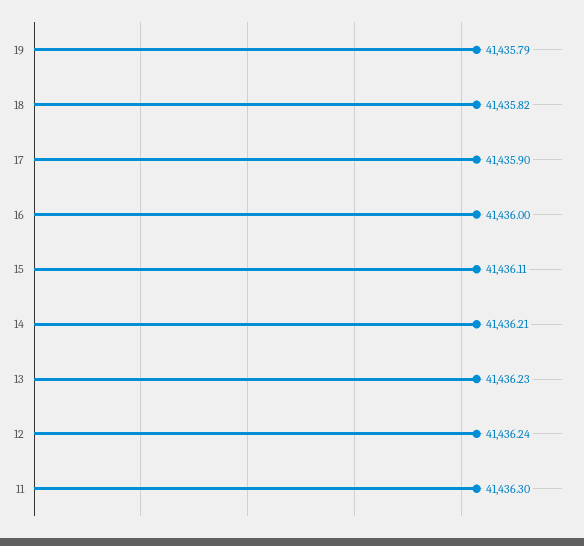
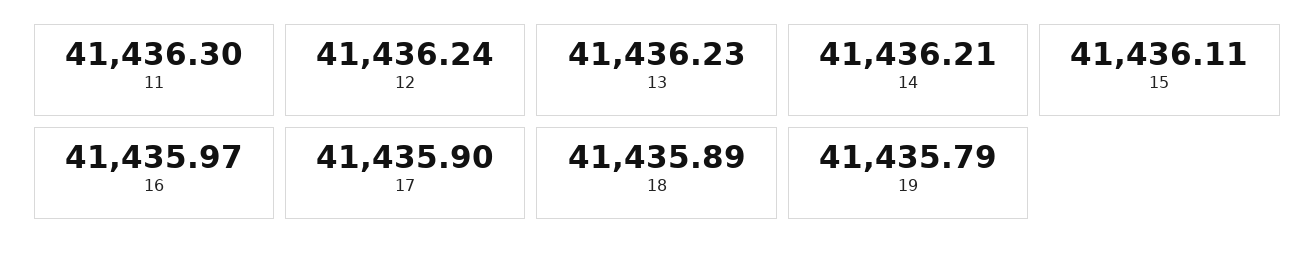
18: 41435.82 -> 41435.89
16: 41436 -> 41435.97

